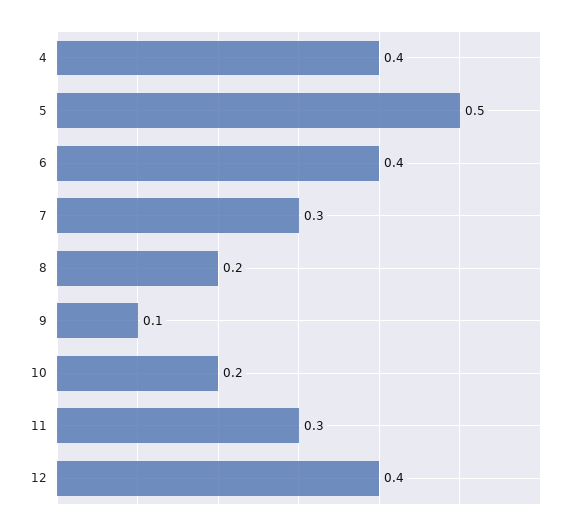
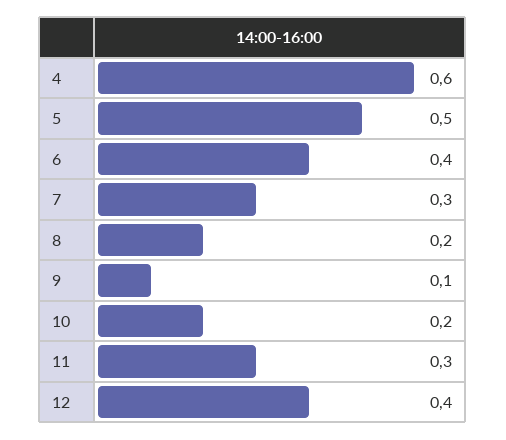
4: 0.4 -> 0.6

